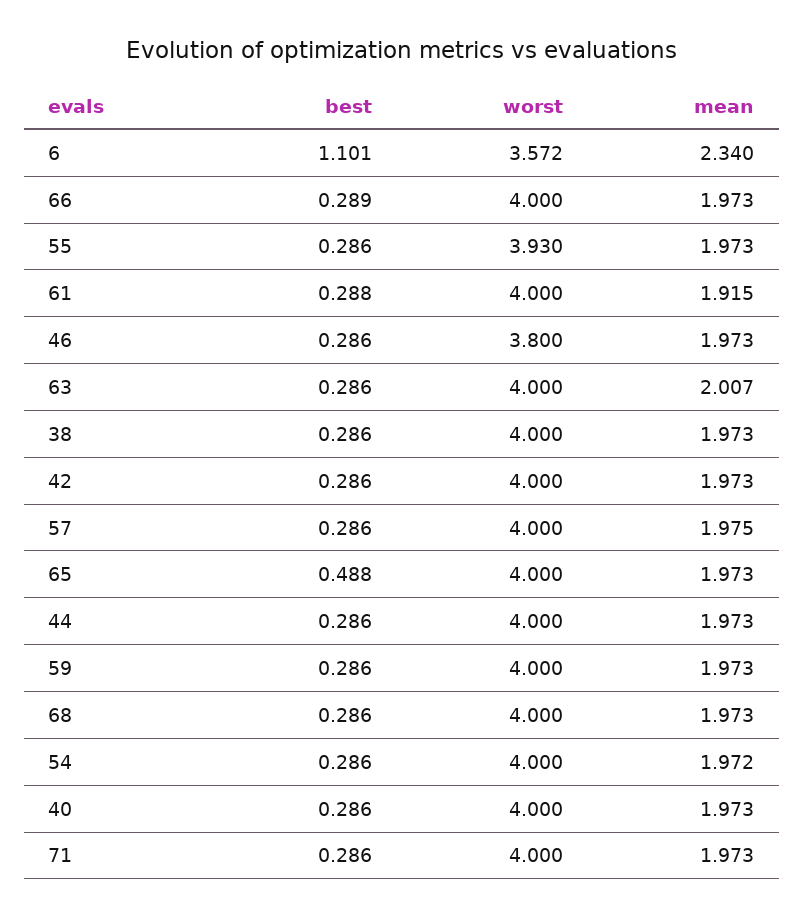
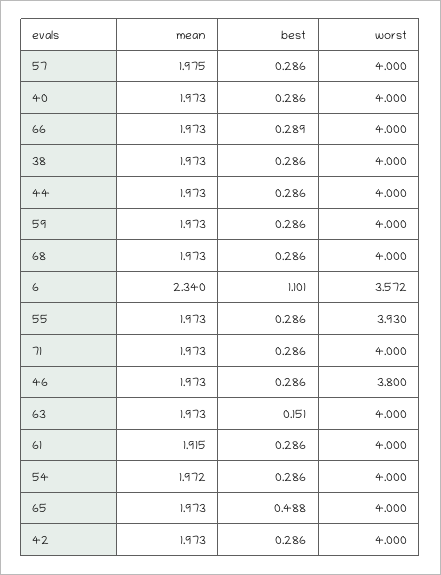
best, 61: 0.288 -> 0.286
best, 63: 0.286 -> 0.151
mean, 63: 2.007 -> 1.973

